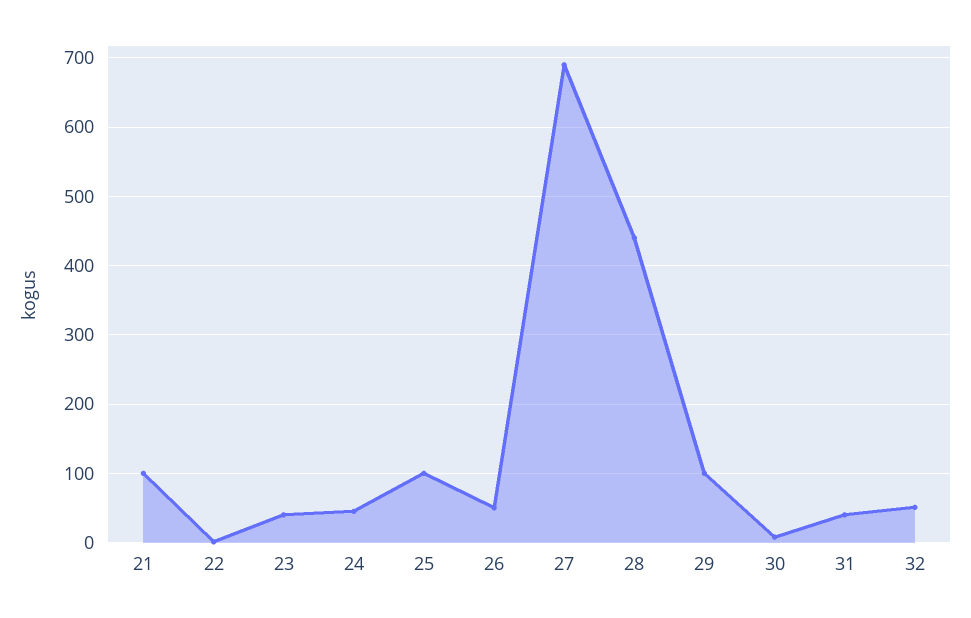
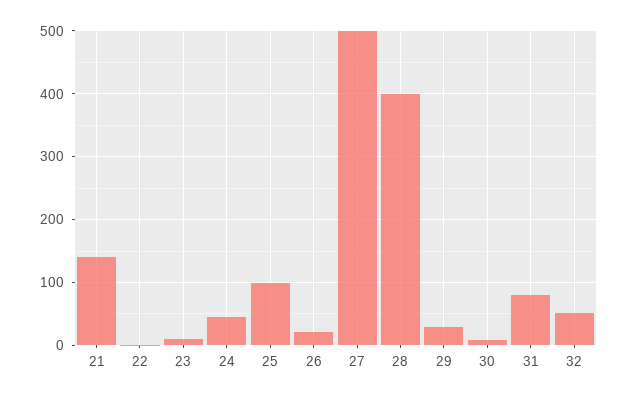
21: 100 -> 140
23: 40 -> 10
26: 50 -> 20
27: 690 -> 500
28: 440 -> 400
29: 100 -> 30
31: 40 -> 80

